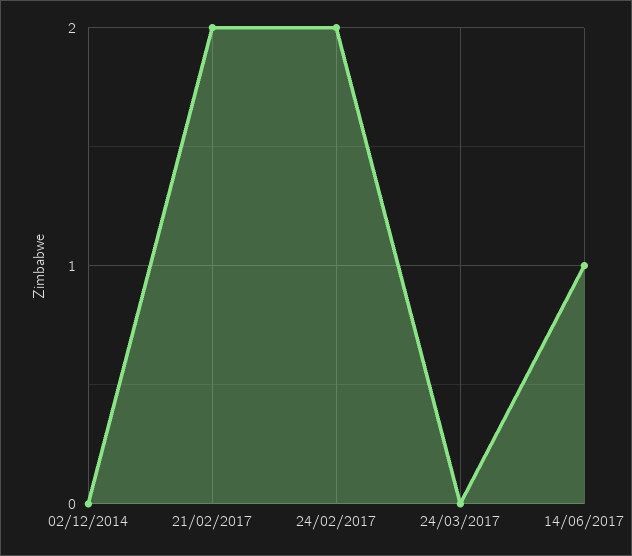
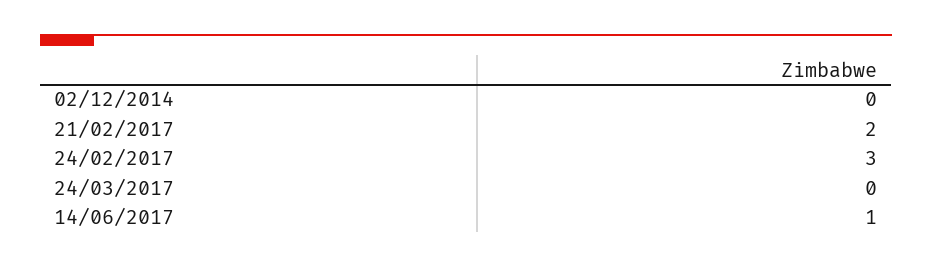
24/02/2017: 2 -> 3

